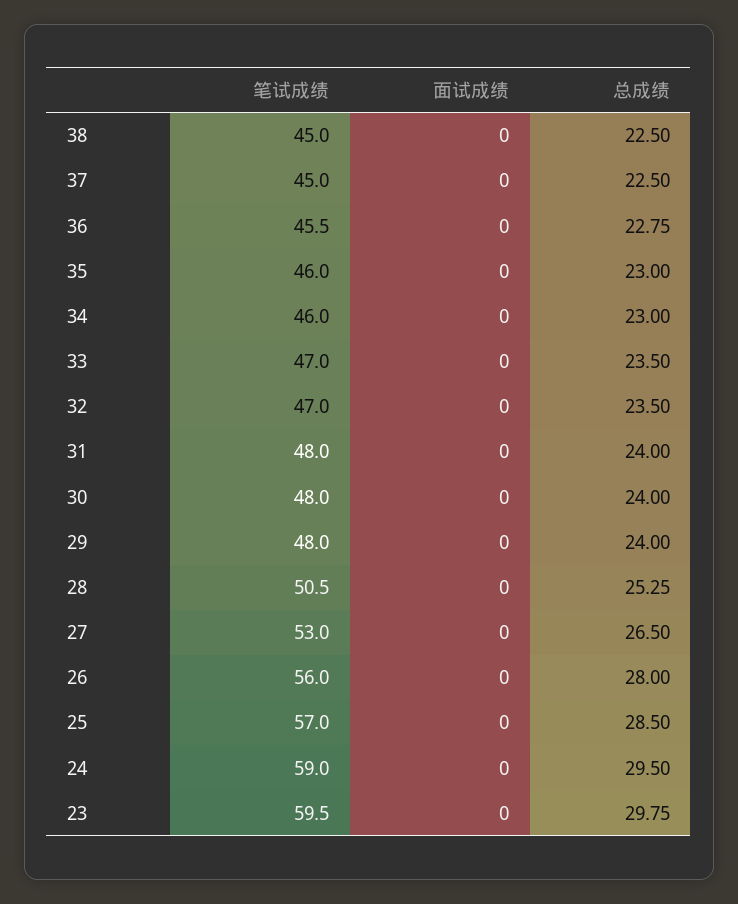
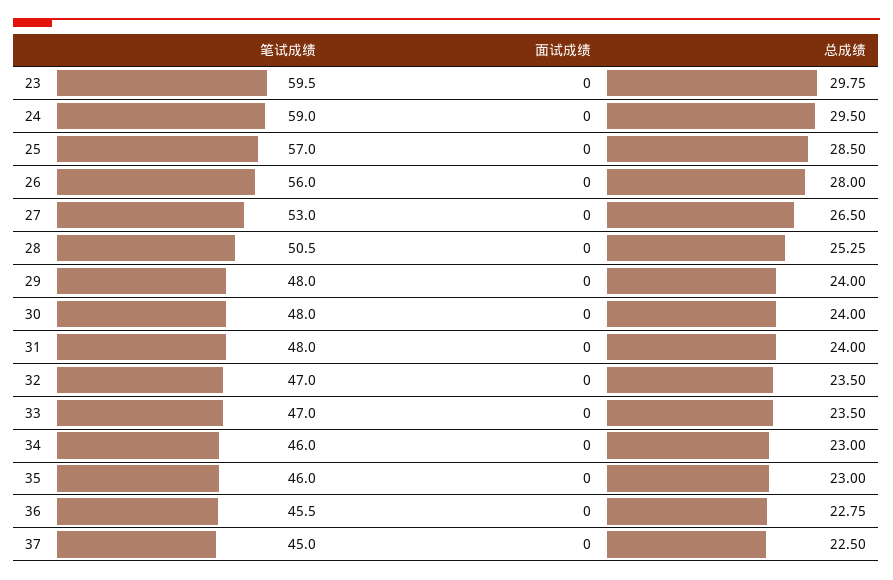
笔试成绩, 38: 45 -> none
面试成绩, 38: 0 -> none
总成绩, 38: 22.5 -> none

